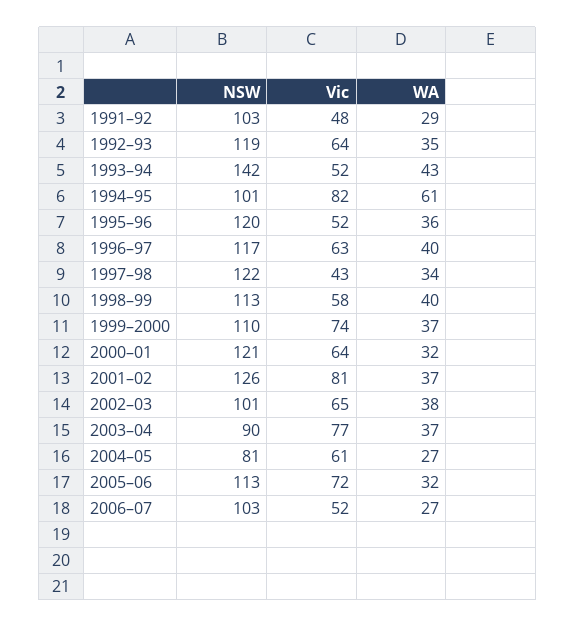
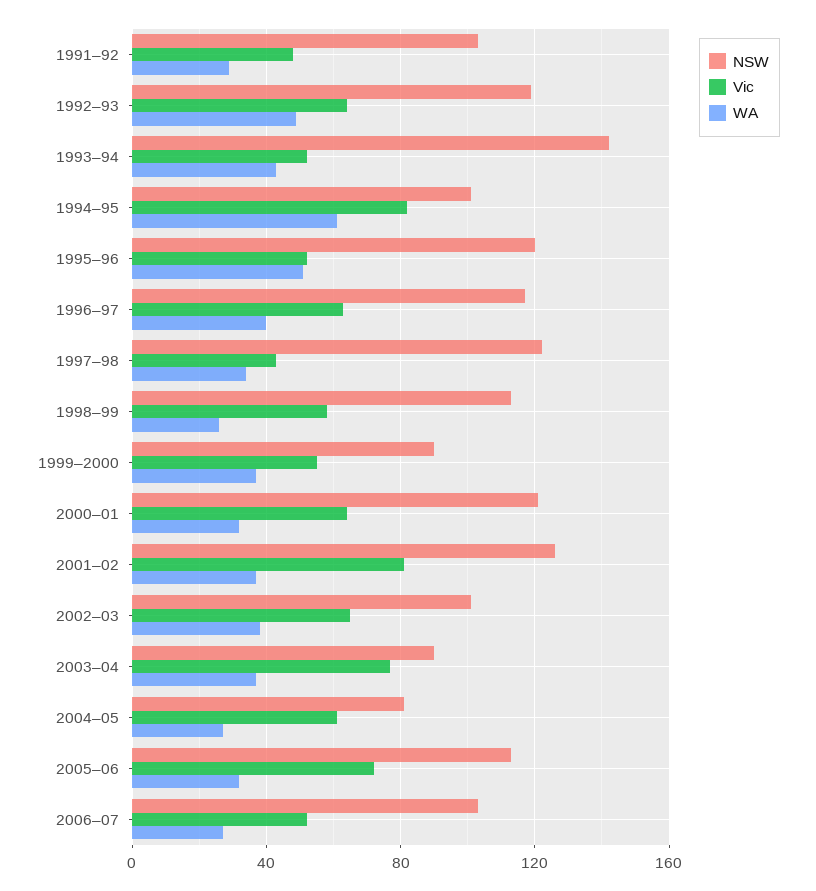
WA, 1992–93: 35 -> 50
WA, 1995–96: 36 -> 50
WA, 1998–99: 40 -> 25
NSW, 1999–2000: 110 -> 90
Vic, 1999–2000: 74 -> 55

